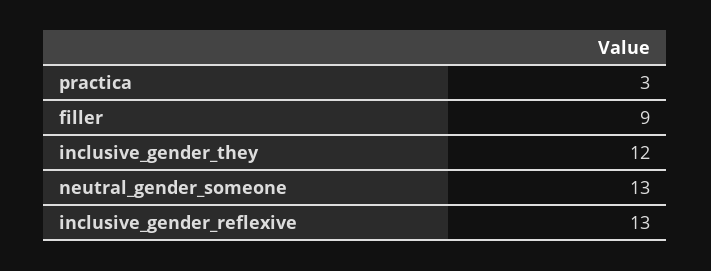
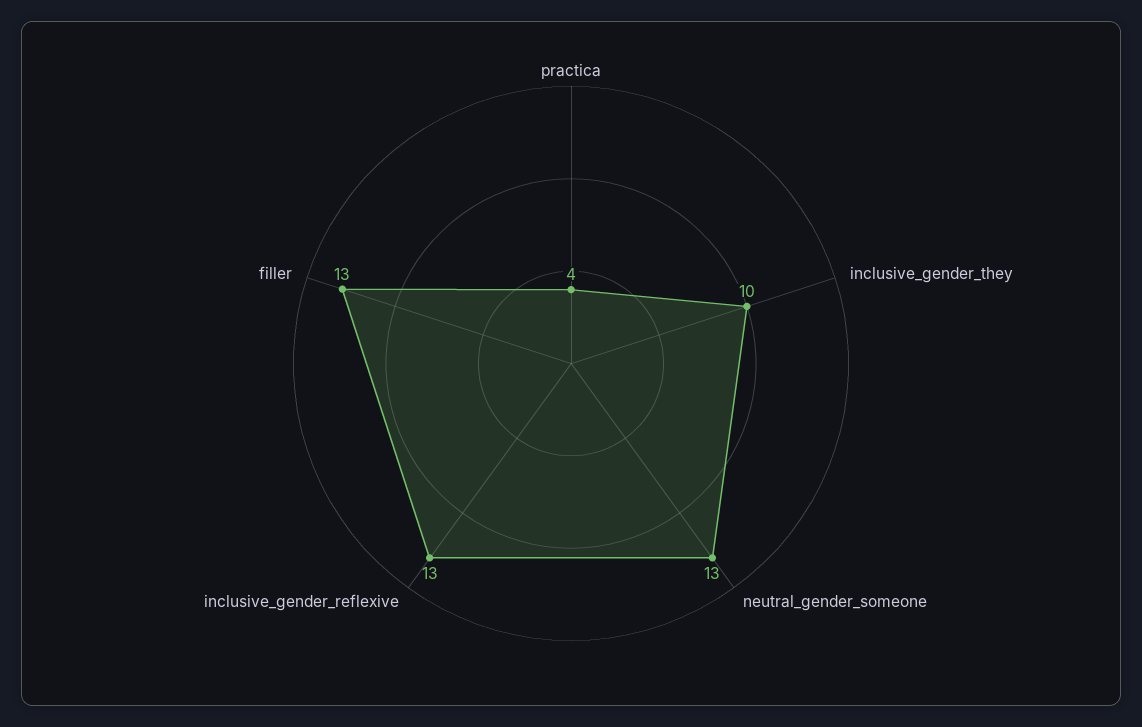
practica: 3 -> 4
filler: 9 -> 13
inclusive_gender_they: 12 -> 10

